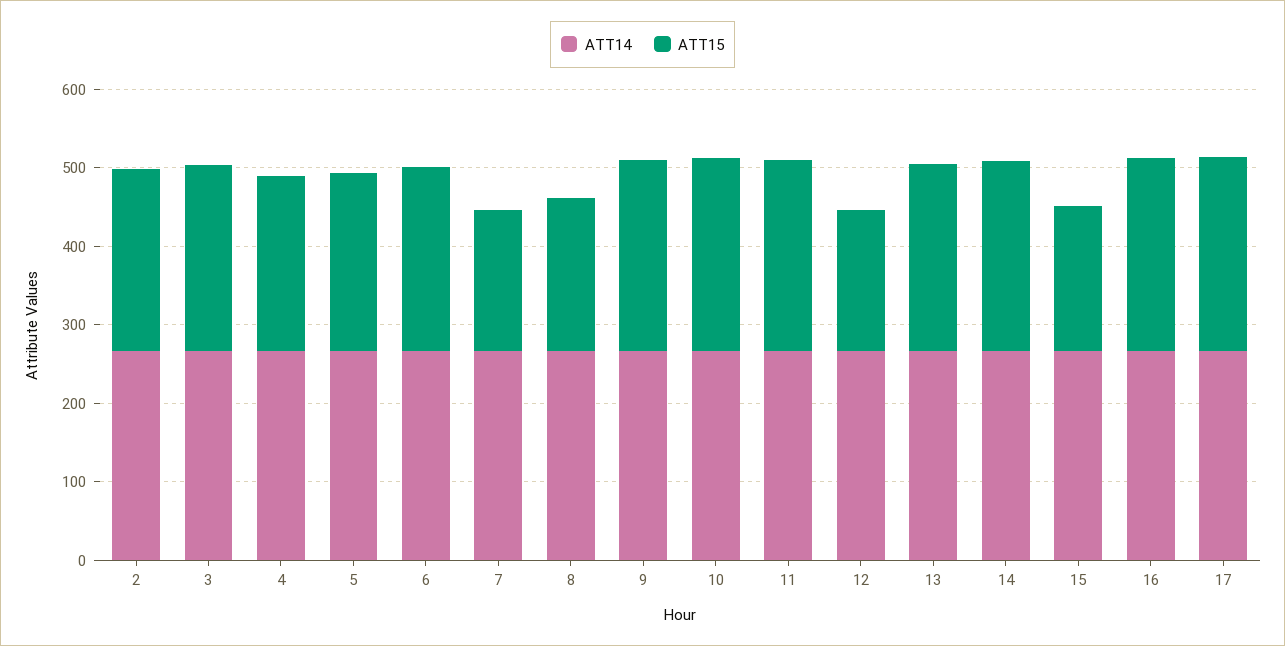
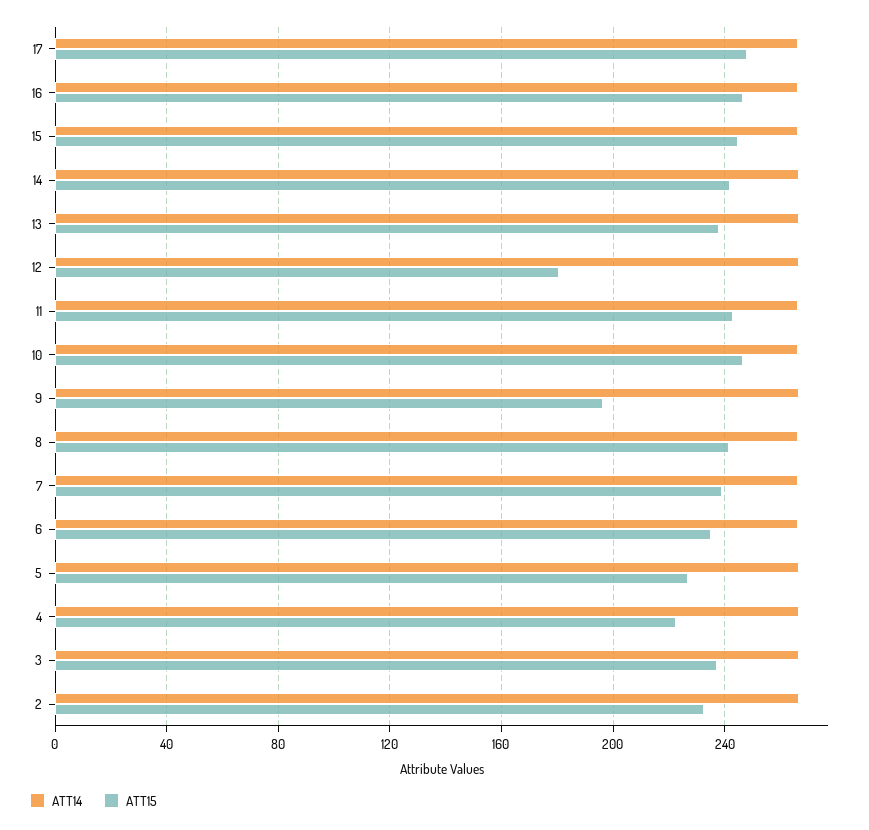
ATT15, 7: 180 -> 240
ATT15, 8: 200 -> 240
ATT15, 9: 240 -> 195
ATT15, 15: 180 -> 245

